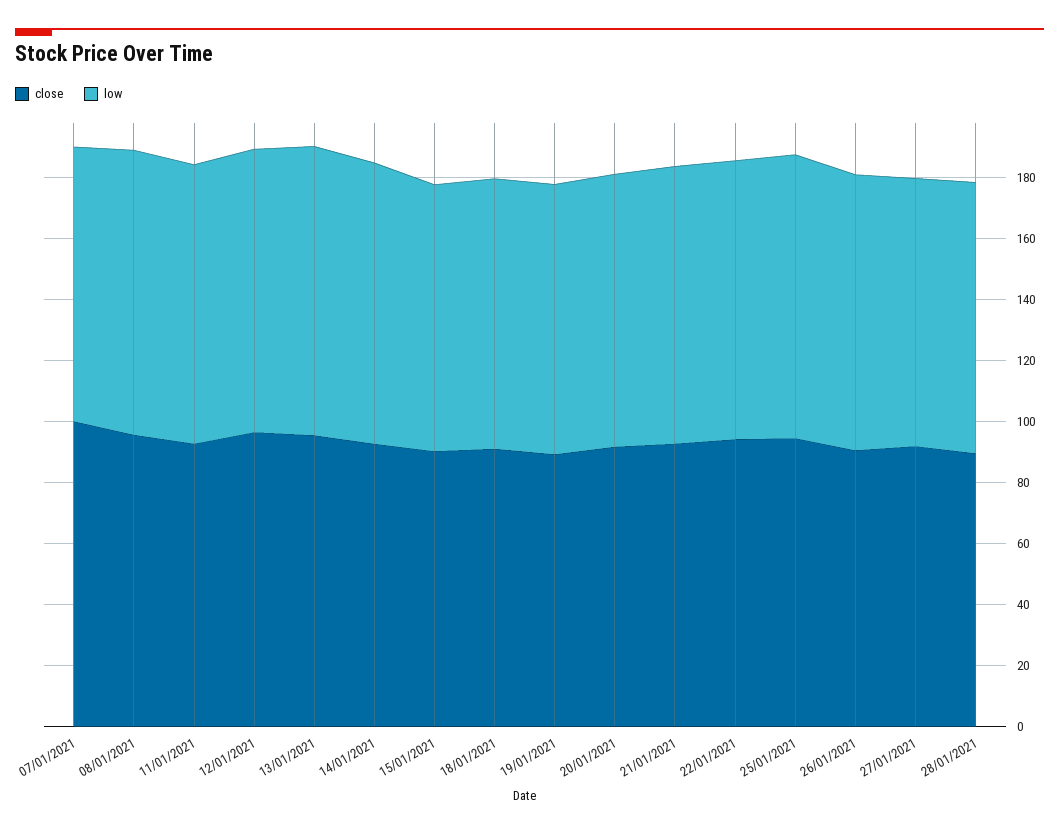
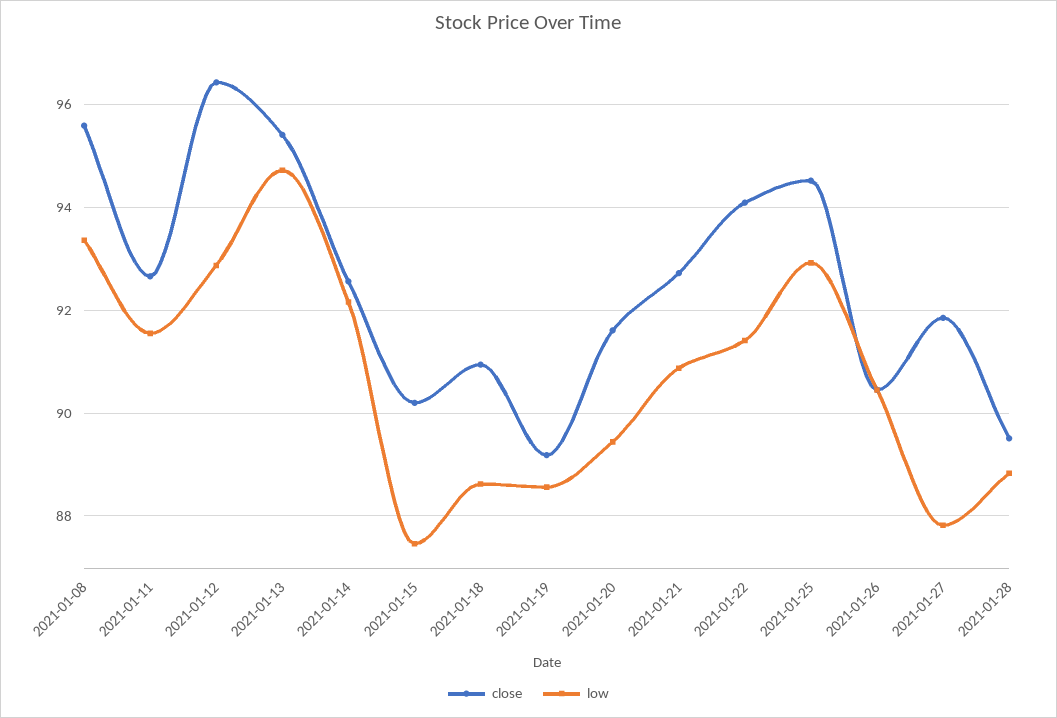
close, 07/01/2021: 100 -> none
low, 07/01/2021: 90 -> none

